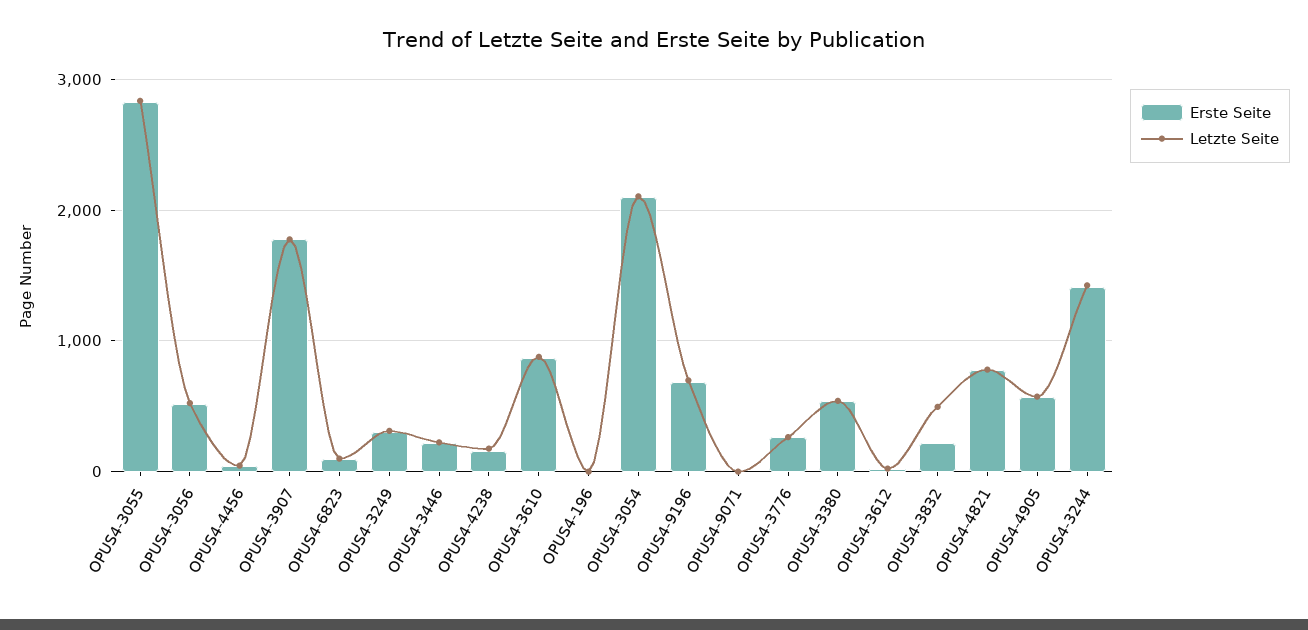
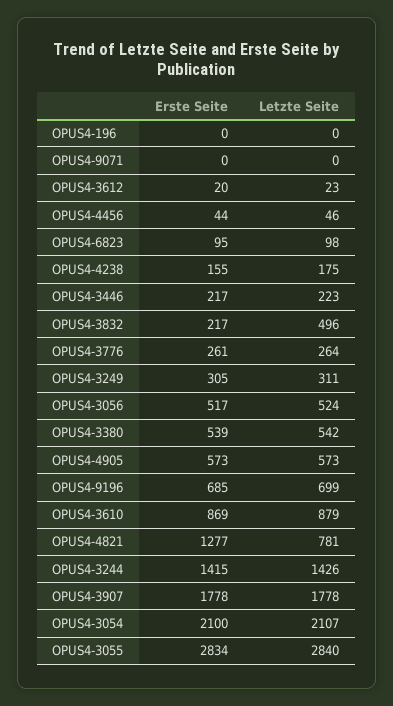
Erste Seite, OPUS4-4821: 800 -> 1277

